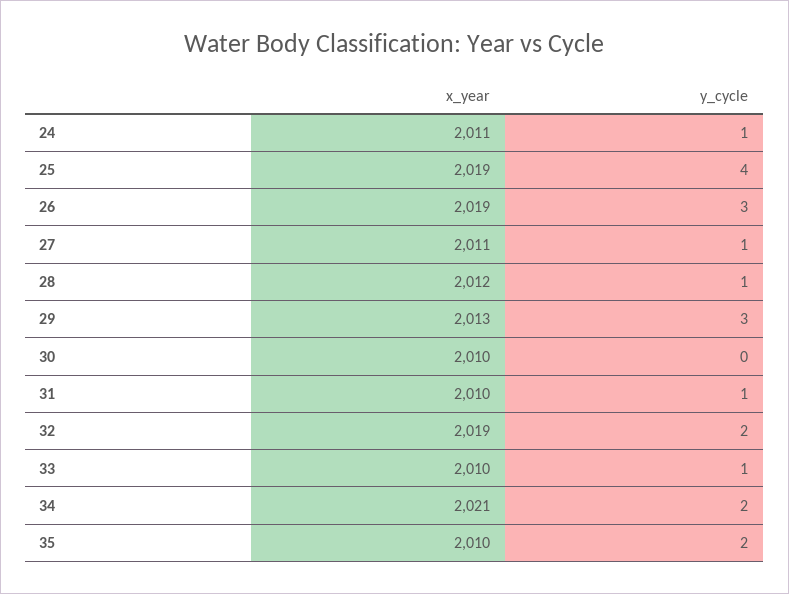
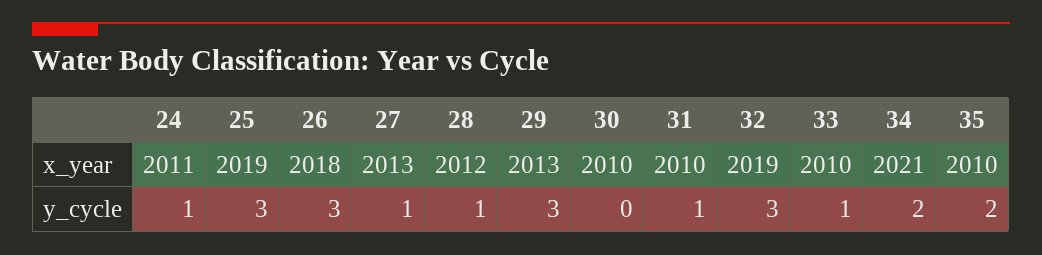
y_cycle, 25: 4 -> 3
x_year, 26: 2019 -> 2018
x_year, 27: 2011 -> 2013
y_cycle, 32: 2 -> 3

